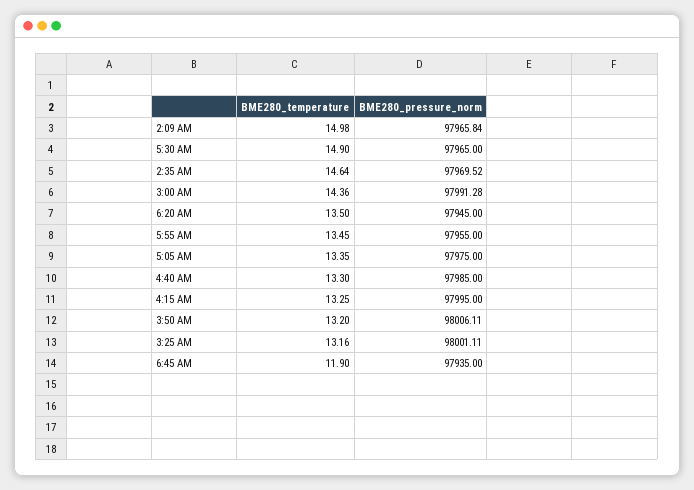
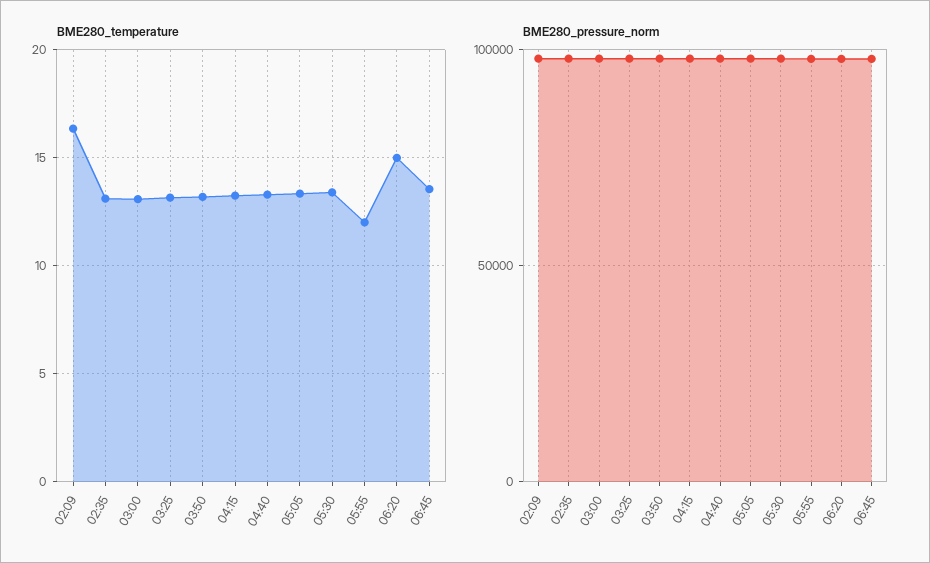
BME280_temperature, 2:09 AM: 14.98 -> 16.5
BME280_temperature, 5:30 AM: 14.9 -> 13.5
BME280_temperature, 2:35 AM: 14.64 -> 13
BME280_temperature, 3:00 AM: 14.36 -> 13
BME280_temperature, 6:20 AM: 13.5 -> 15
BME280_temperature, 5:55 AM: 13.45 -> 12
BME280_temperature, 6:45 AM: 11.9 -> 13.5

